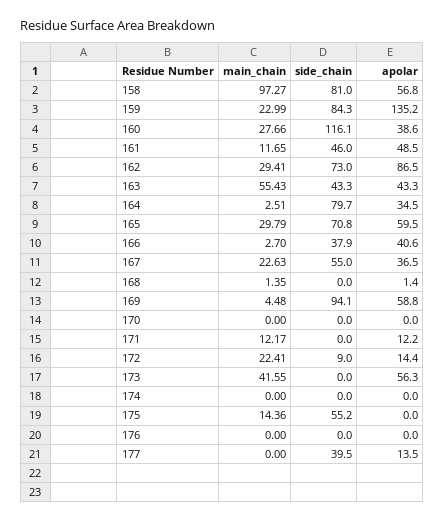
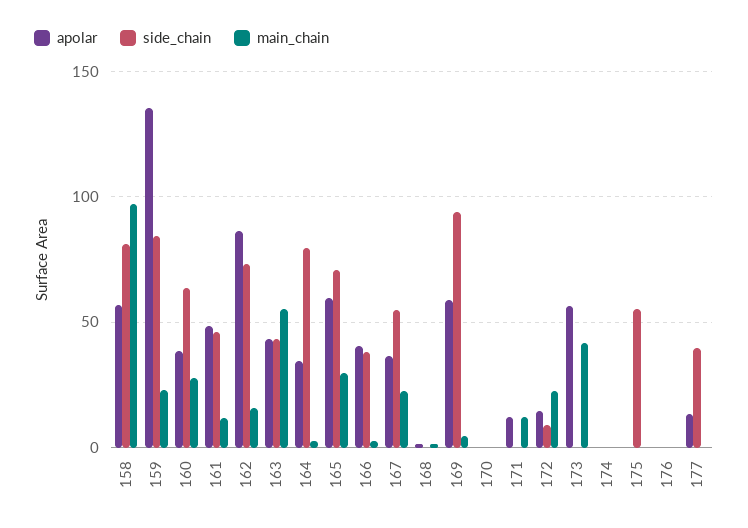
side_chain, 160: 116.1 -> 65
main_chain, 162: 29.41 -> 15
main_chain, 175: 14.36 -> 0

